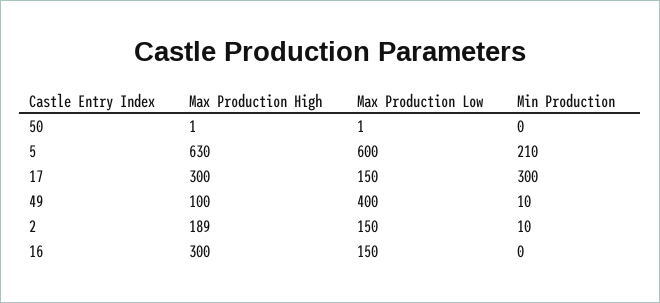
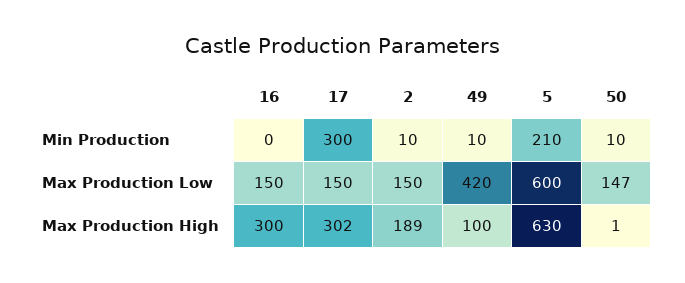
Max Production Low, 50: 1 -> 147
Min Production, 50: 0 -> 10
Max Production High, 17: 300 -> 302
Max Production Low, 49: 400 -> 420

